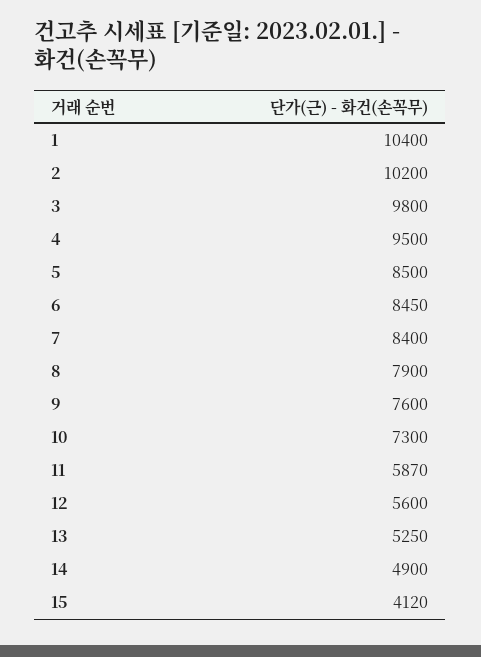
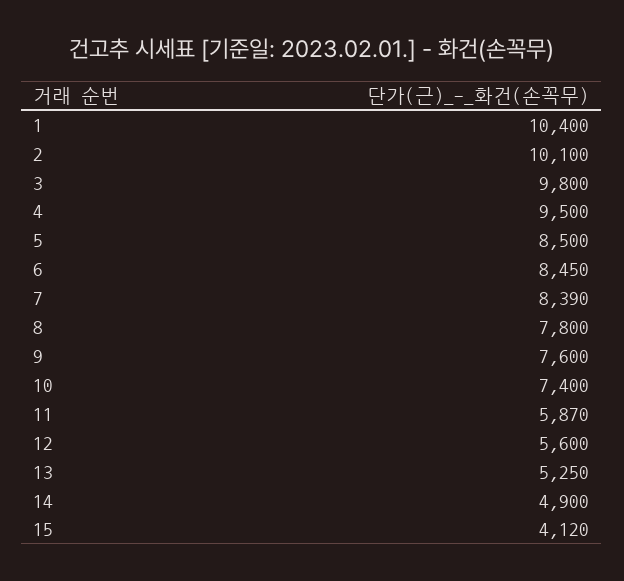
2: 10200 -> 10100
7: 8400 -> 8390
8: 7900 -> 7800
10: 7300 -> 7400

